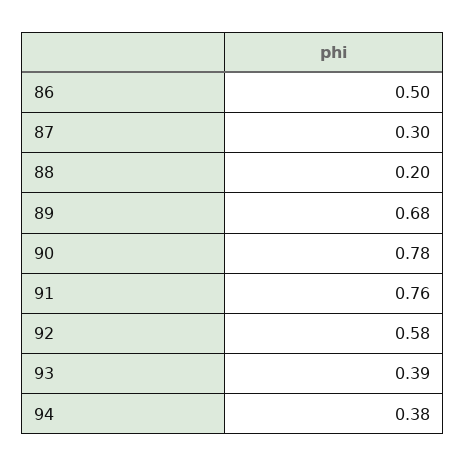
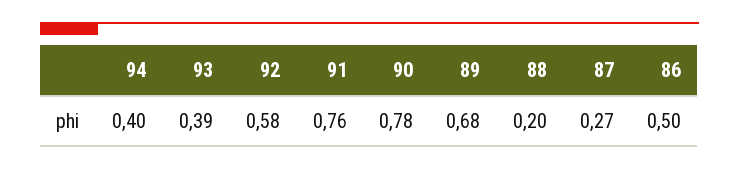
87: 0.3 -> 0.27
94: 0.38 -> 0.4

